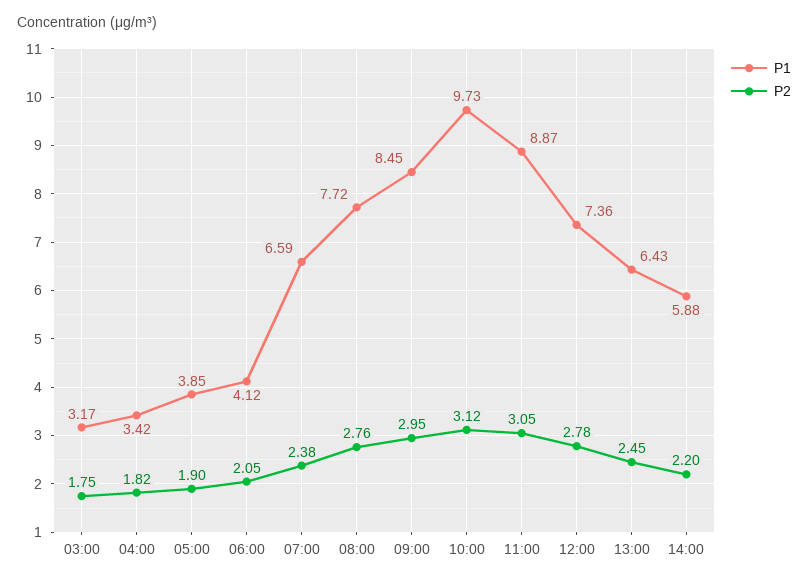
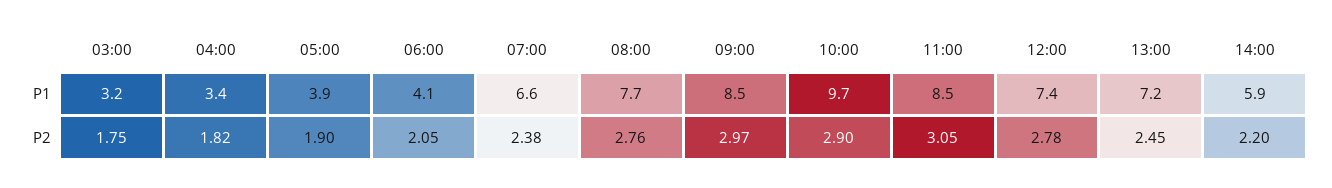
P2, 09:00: 2.95 -> 2.97
P2, 10:00: 3.12 -> 2.9
P1, 11:00: 8.87 -> 8.5
P1, 13:00: 6.43 -> 7.2

